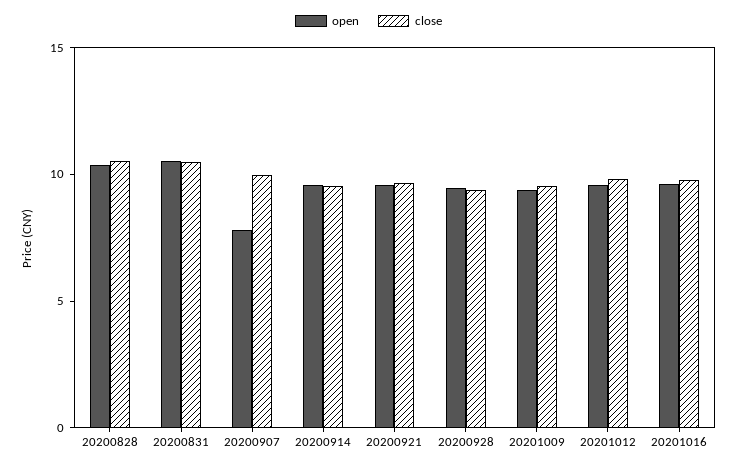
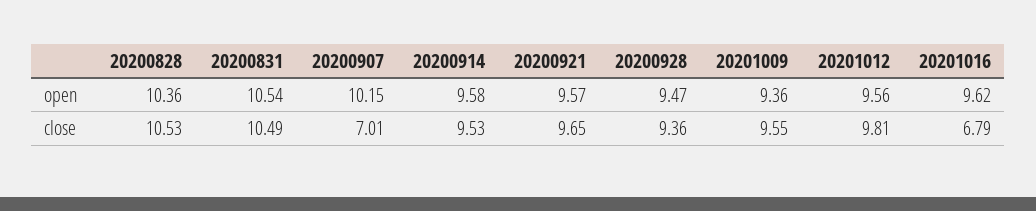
open, 20200907: 8 -> 10.15
close, 20200907: 10 -> 7.01
close, 20201016: 10 -> 6.79

